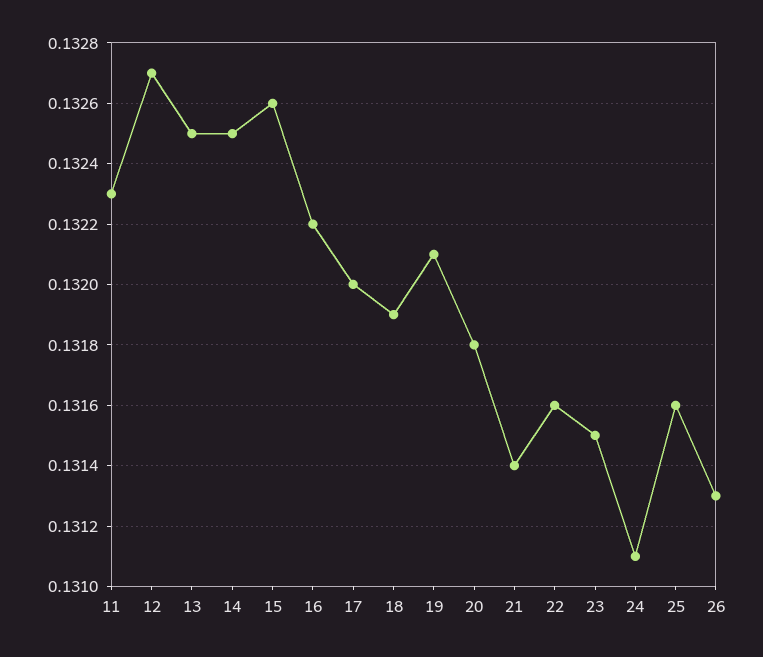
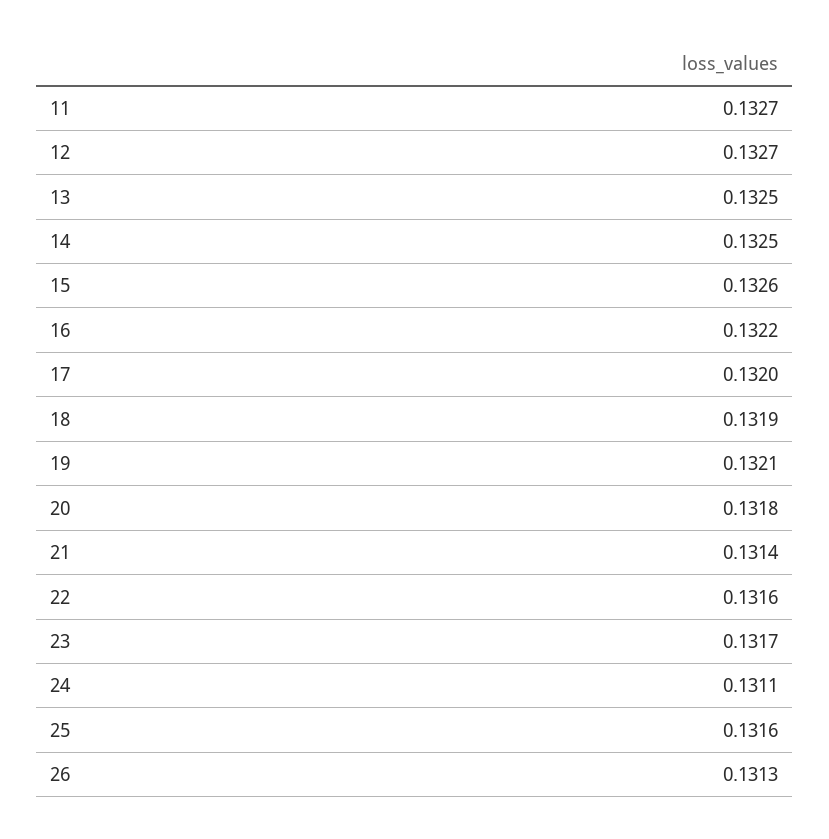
11: 0.1323 -> 0.1327
23: 0.1315 -> 0.1317

